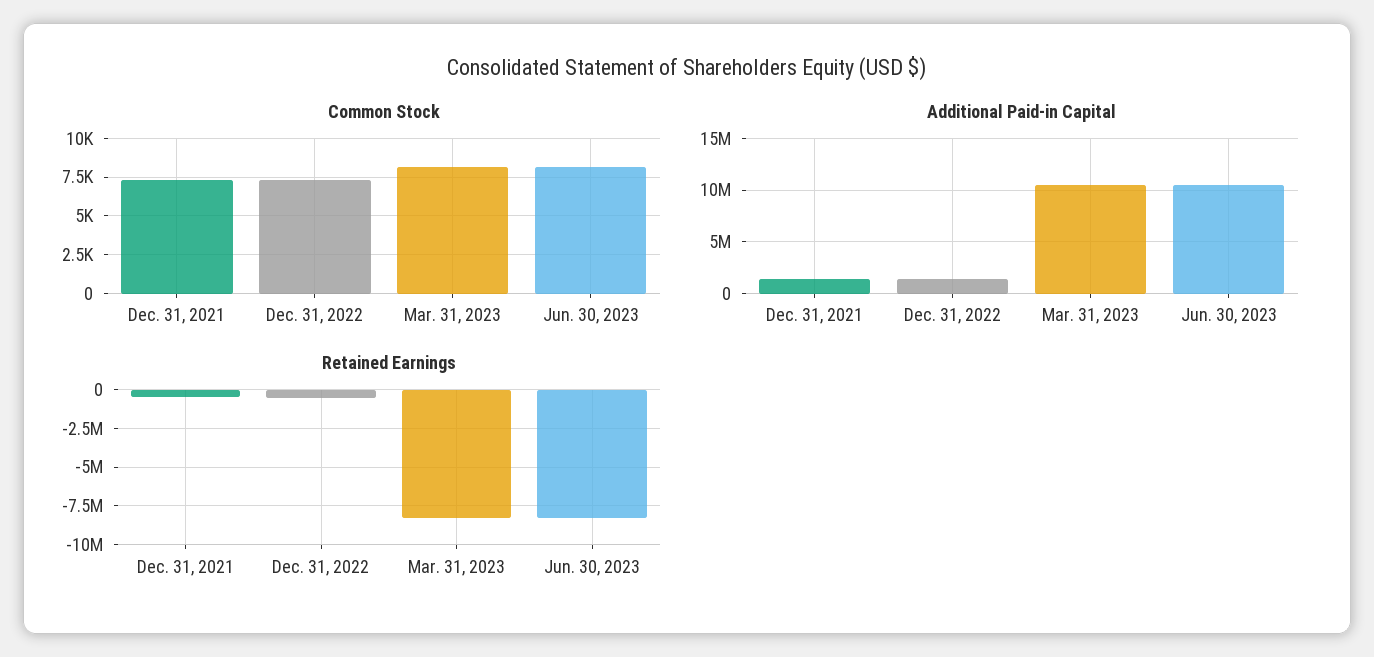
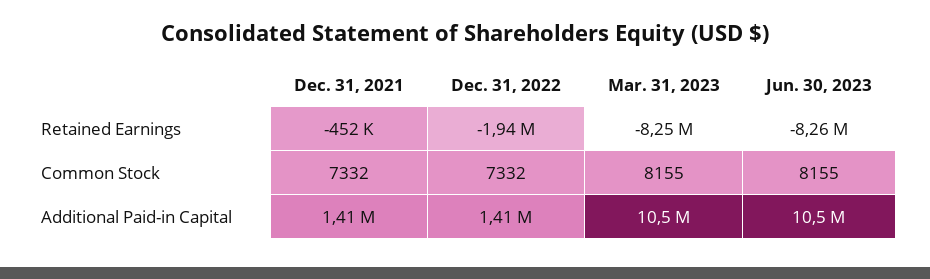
Retained Earnings, Dec. 31, 2022: -500000 -> -1940000

